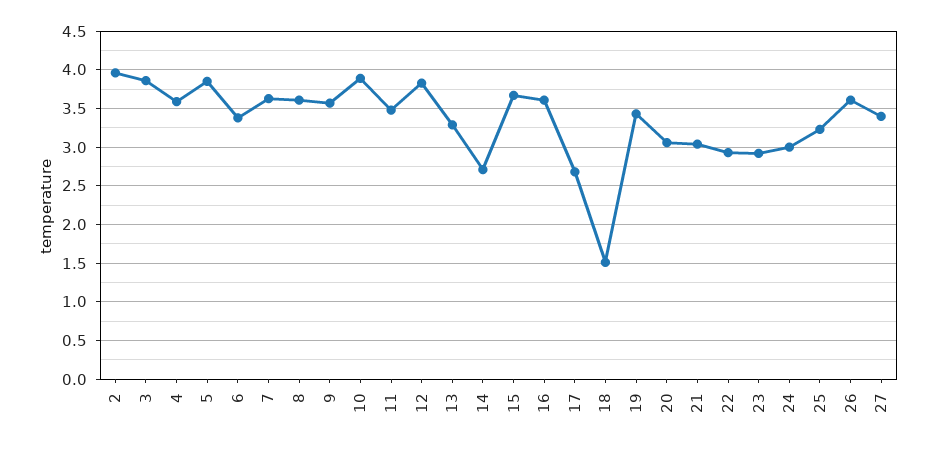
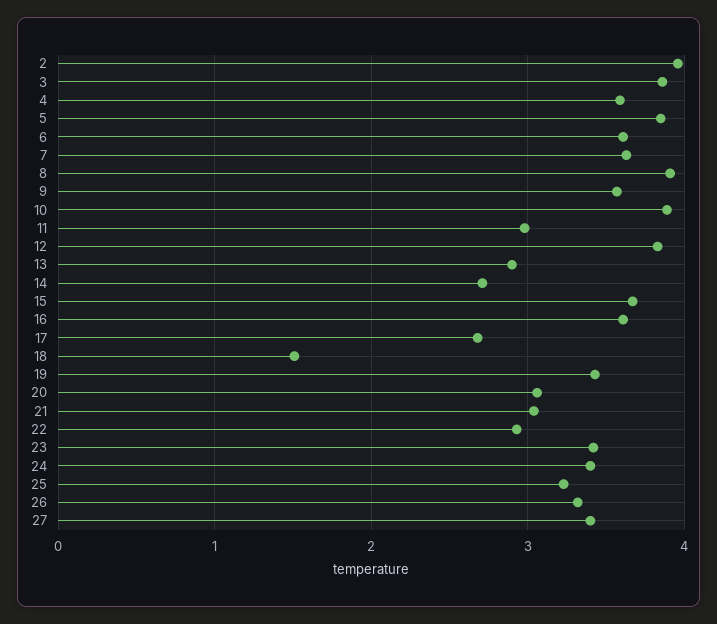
6: 3.4 -> 3.6
8: 3.6 -> 3.9
11: 3.5 -> 3
13: 3.3 -> 2.9
23: 2.9 -> 3.4
24: 3 -> 3.4
26: 3.6 -> 3.3

